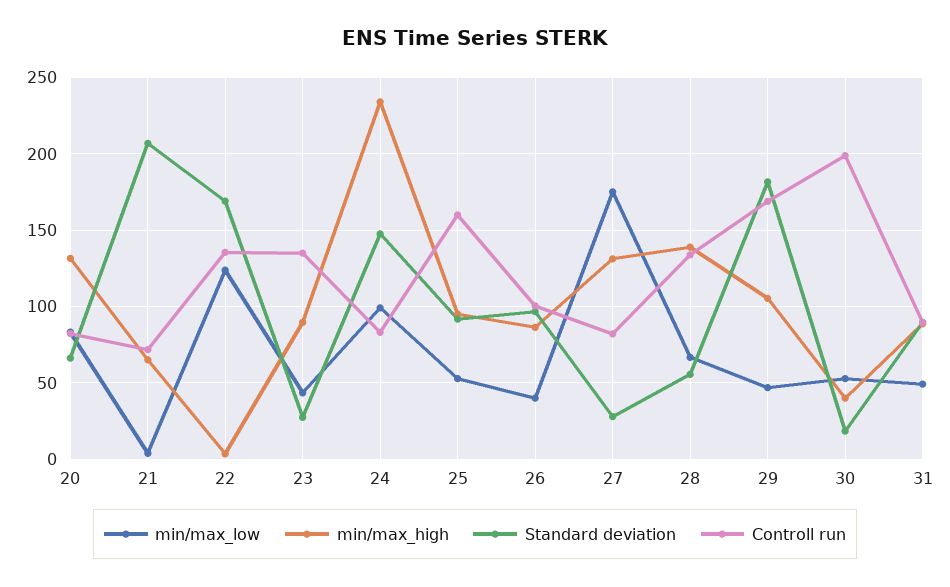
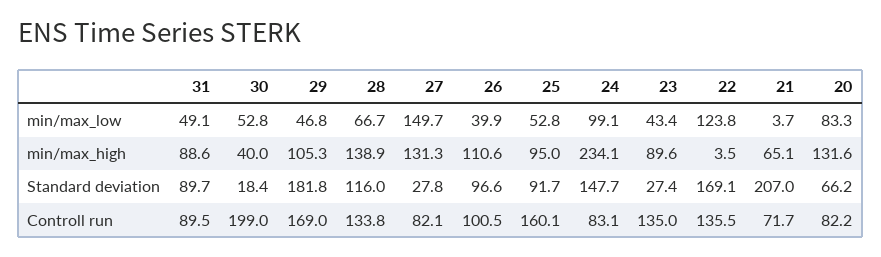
min/max_high, 26: 85 -> 110.6
min/max_low, 27: 175 -> 149.7
Standard deviation, 28: 55 -> 116

